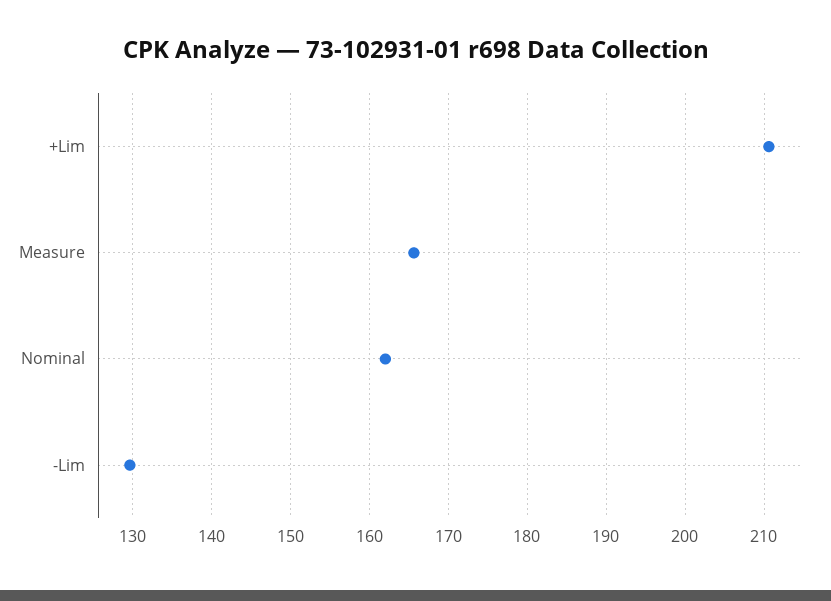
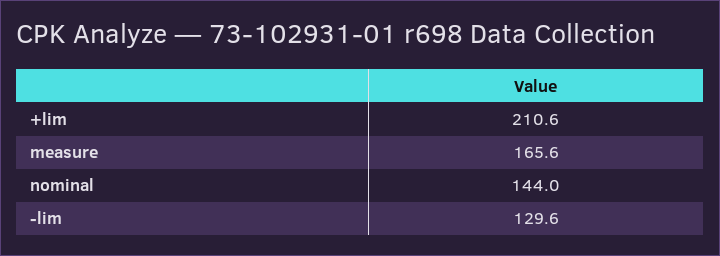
Nominal: 162 -> 144

